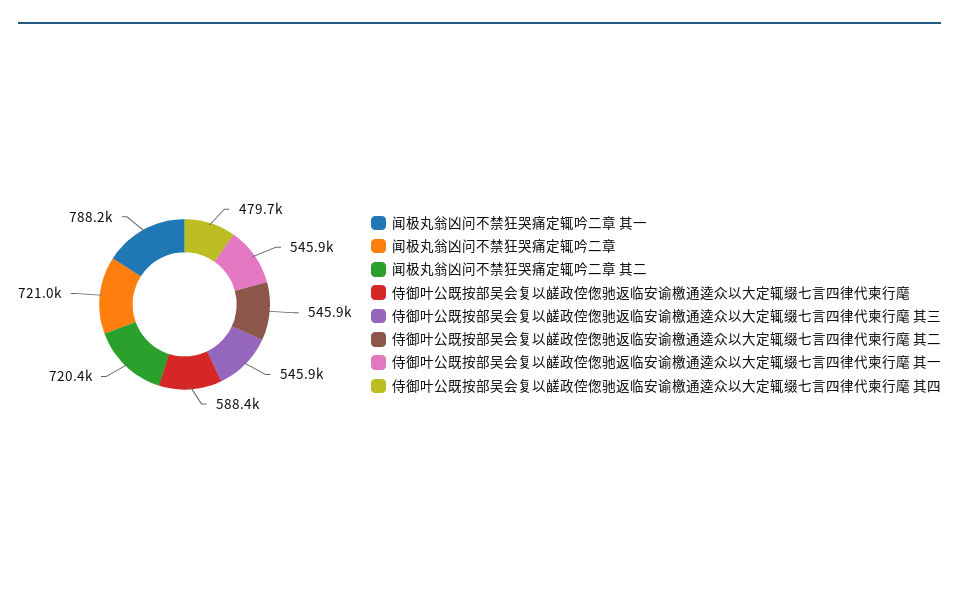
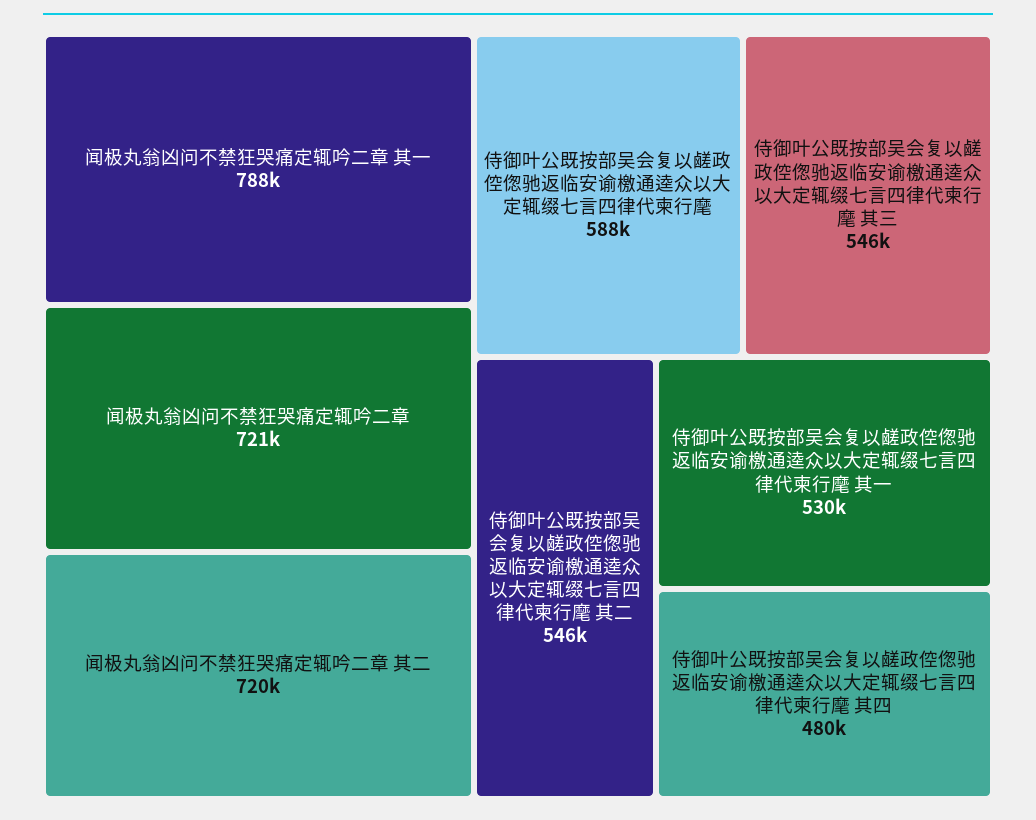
侍御叶公既按部吴会复以鹾政倥偬驰返临安谕檄通逵众以大定辄缀七言四律代柬行麾 其一: 545900 -> 530000

